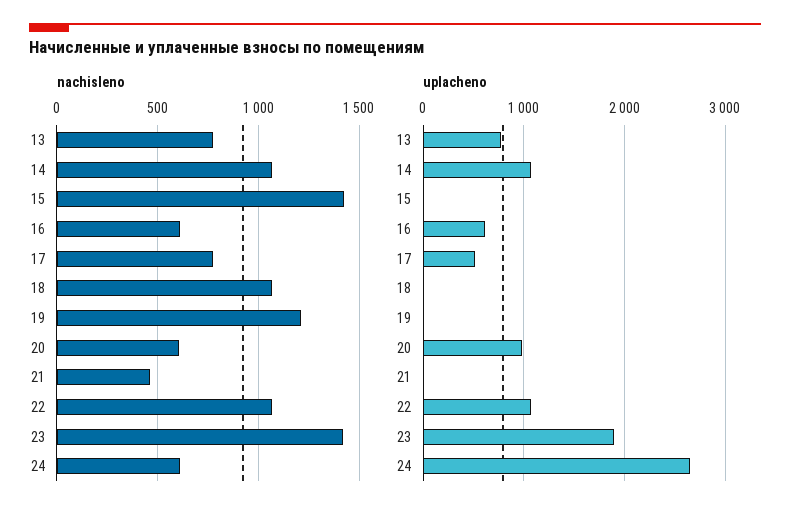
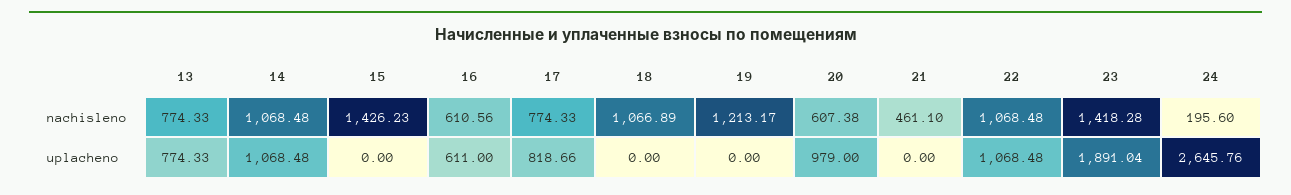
nachisleno, 24: 600 -> 195.6
uplacheno, 17: 500 -> 818.66

